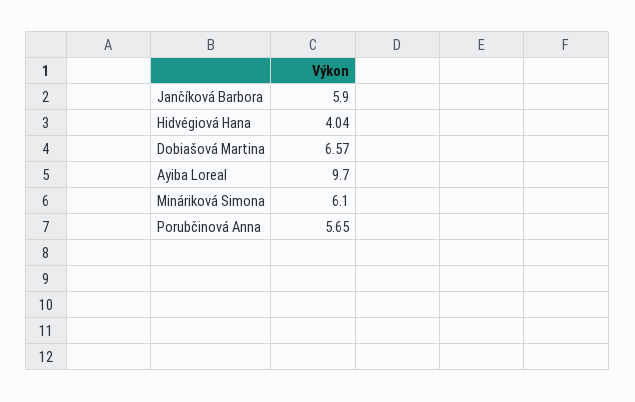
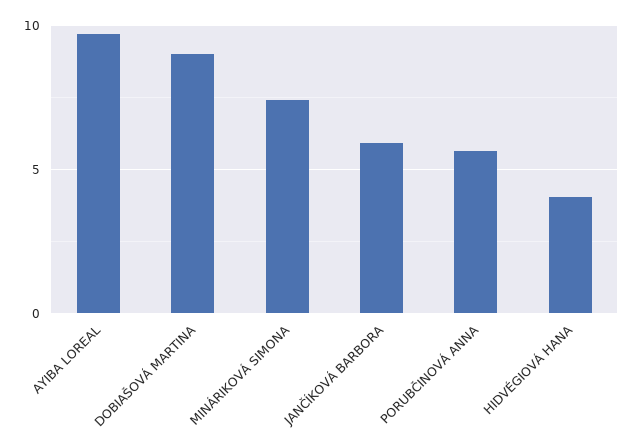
Dobiašová Martina: 6.57 -> 9
Mináriková Simona: 6.1 -> 7.5

